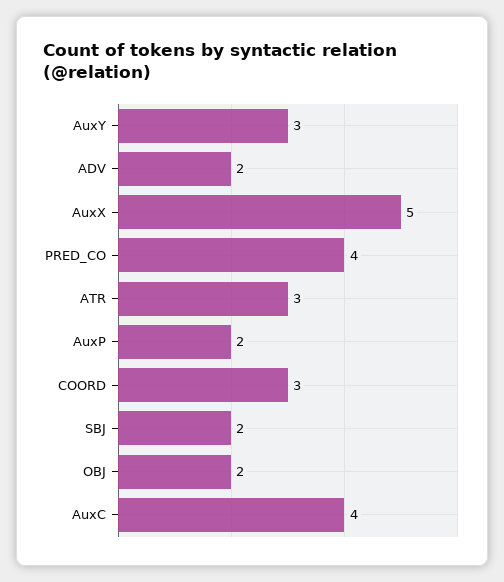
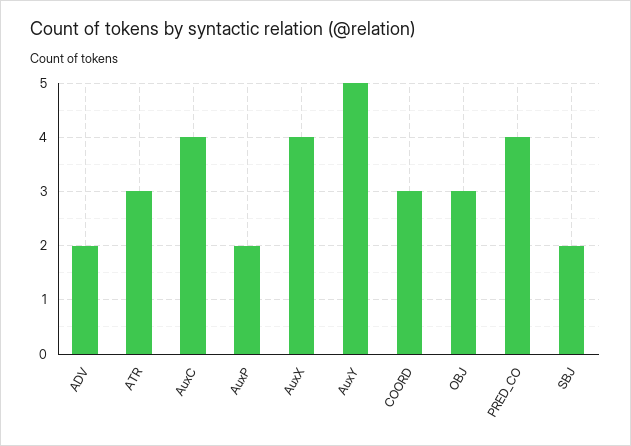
AuxY: 3 -> 5
AuxX: 5 -> 4
OBJ: 2 -> 3

